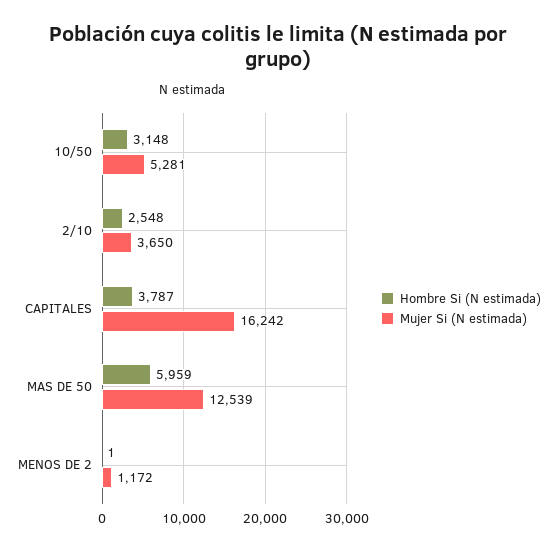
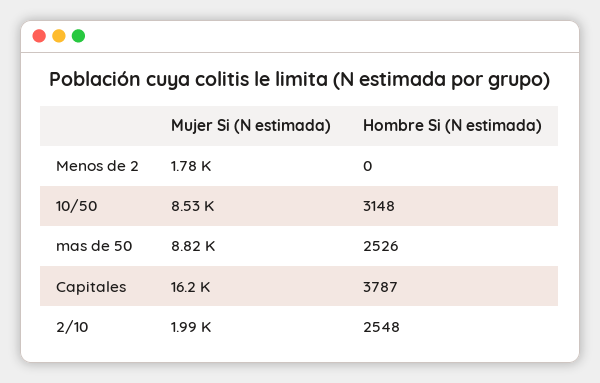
Mujer Si (N estimada), 10/50: 5281 -> 8530
Mujer Si (N estimada), 2/10: 3650 -> 1990
Hombre Si (N estimada), MAS DE 50: 5959 -> 2526
Mujer Si (N estimada), MAS DE 50: 12539 -> 8820
Hombre Si (N estimada), MENOS DE 2: 1 -> 0
Mujer Si (N estimada), MENOS DE 2: 1172 -> 1780

